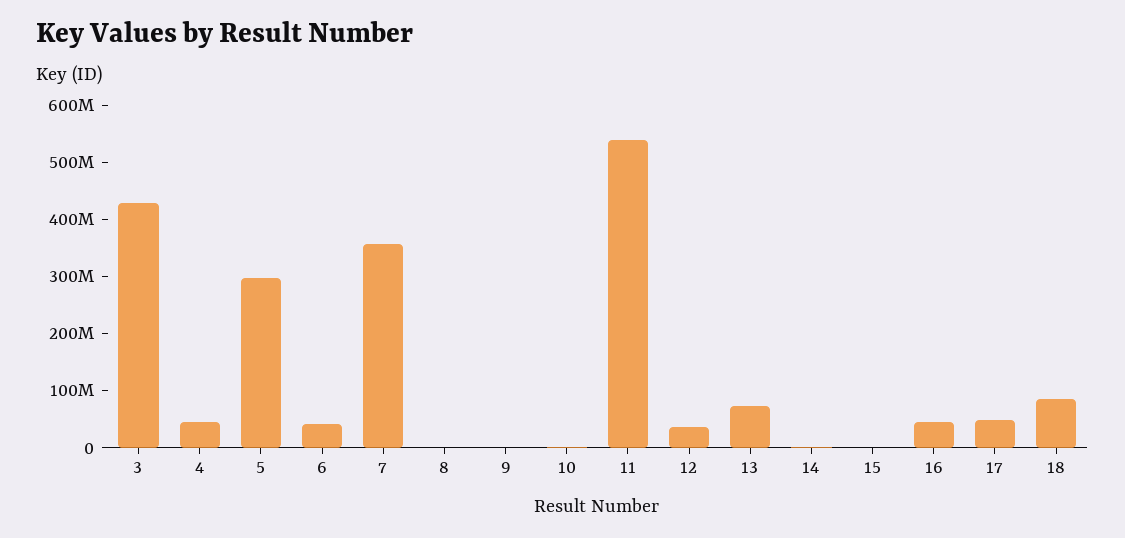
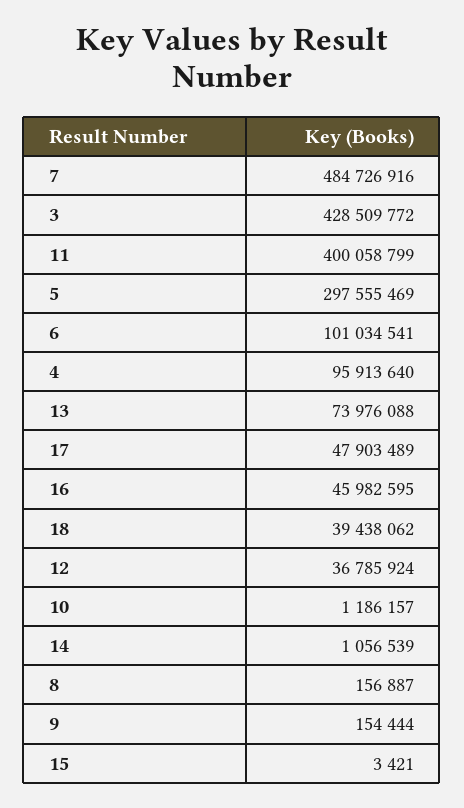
4: 40000000 -> 95913640
6: 40000000 -> 101034541
7: 360000000 -> 484726916
11: 540000000 -> 400058799
18: 80000000 -> 39438062

